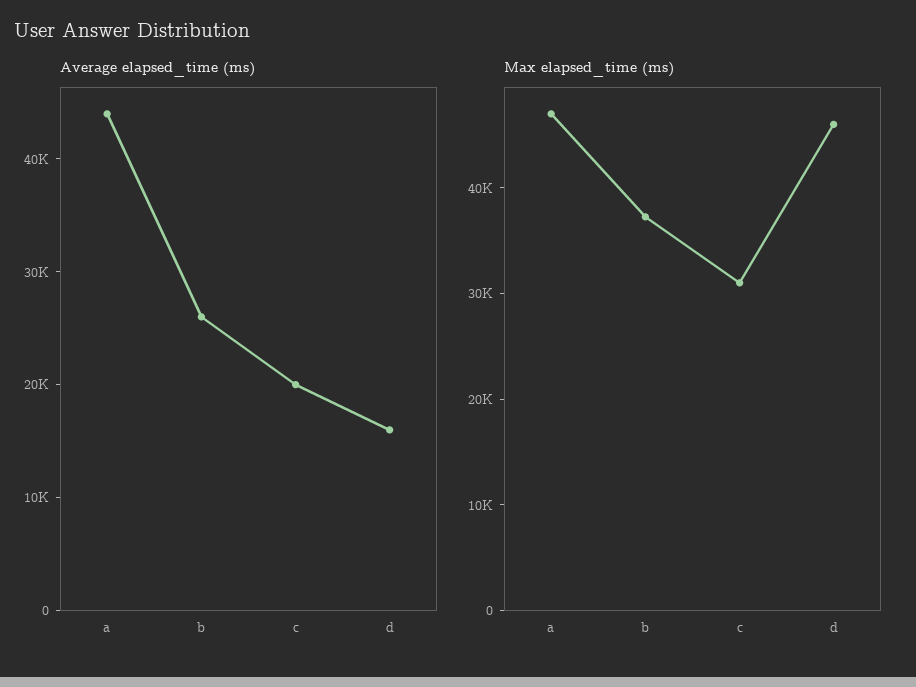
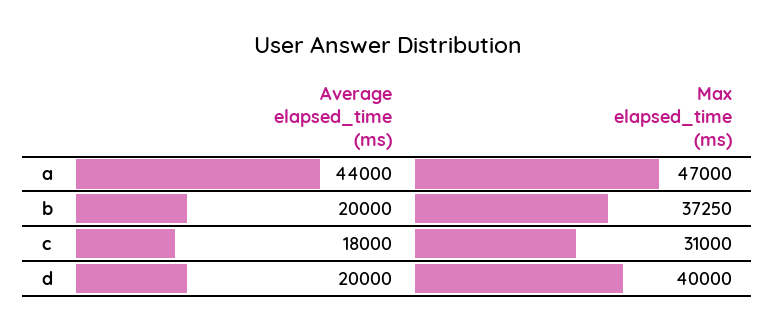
Average elapsed_time (ms), b: 26000 -> 20000
Average elapsed_time (ms), c: 20000 -> 18000
Average elapsed_time (ms), d: 16000 -> 20000
Max elapsed_time (ms), d: 46000 -> 40000

